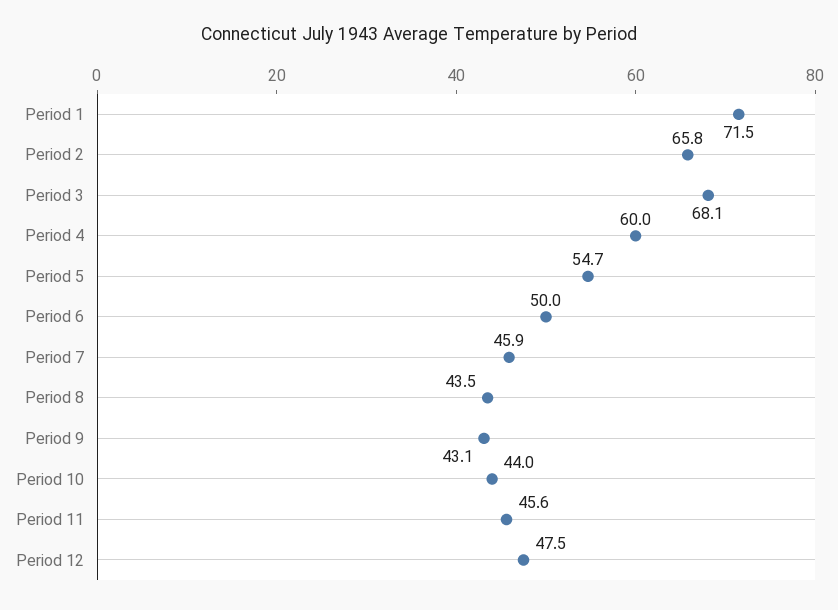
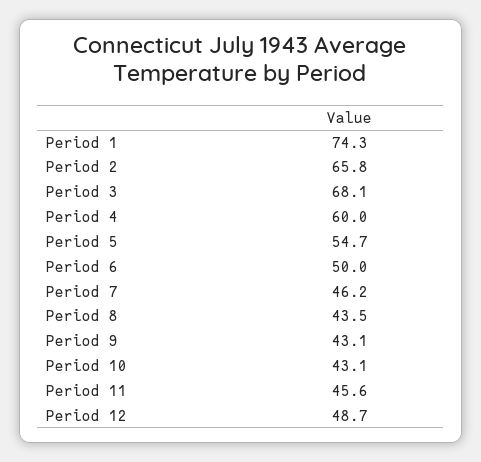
Period 1: 71.5 -> 74.3
Period 7: 45.9 -> 46.2
Period 10: 44 -> 43.1
Period 12: 47.5 -> 48.7

